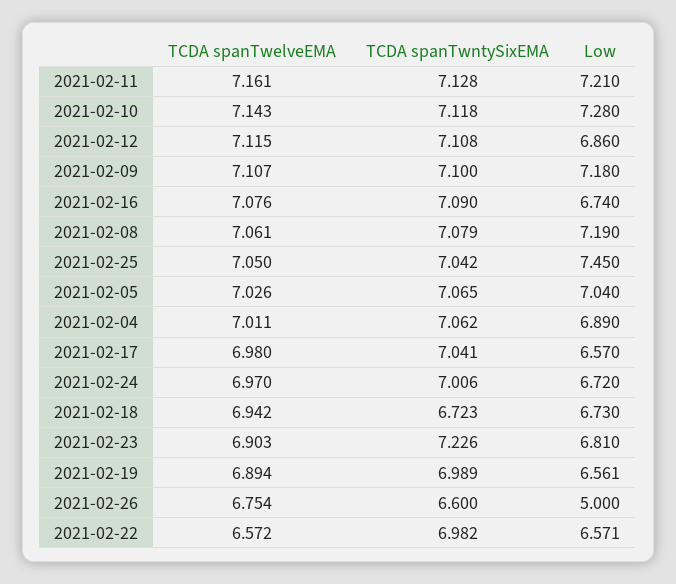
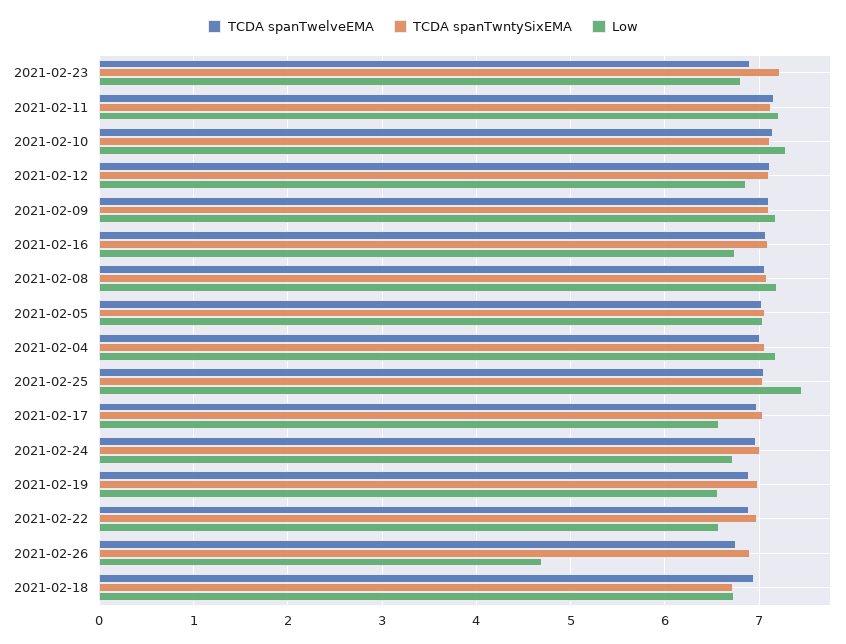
Low, 2021-02-04: 6.89 -> 7.2
TCDA spanTwntySixEMA, 2021-02-26: 6.6 -> 6.9
Low, 2021-02-26: 5 -> 4.7
TCDA spanTwelveEMA, 2021-02-22: 6.572 -> 6.9

